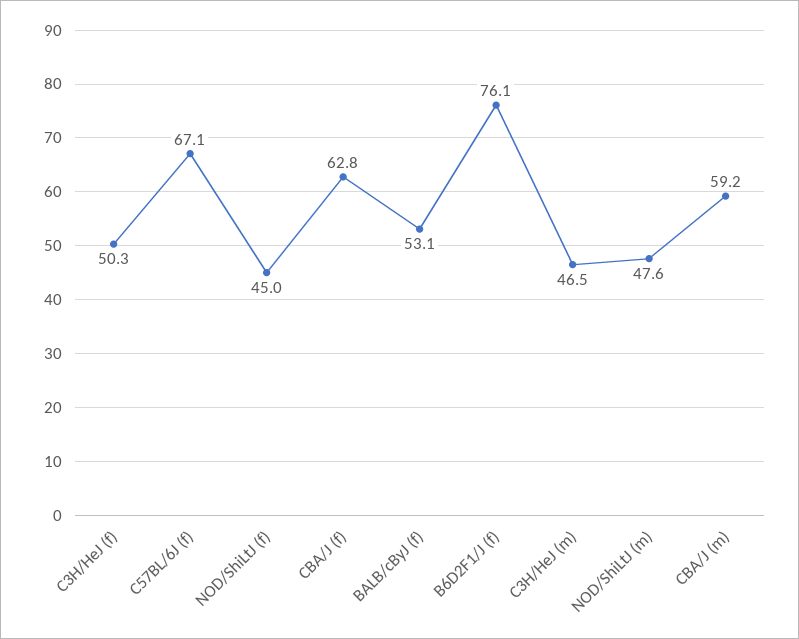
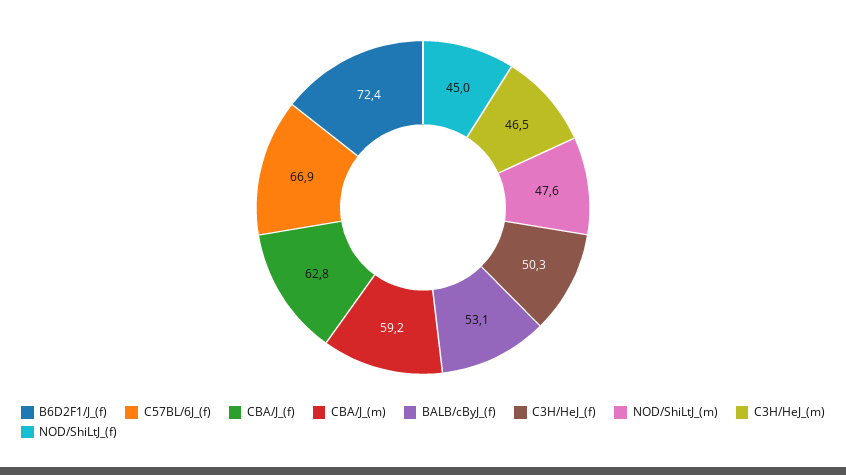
C57BL/6J (f): 67.1 -> 66.9
B6D2F1/J (f): 76.1 -> 72.4

